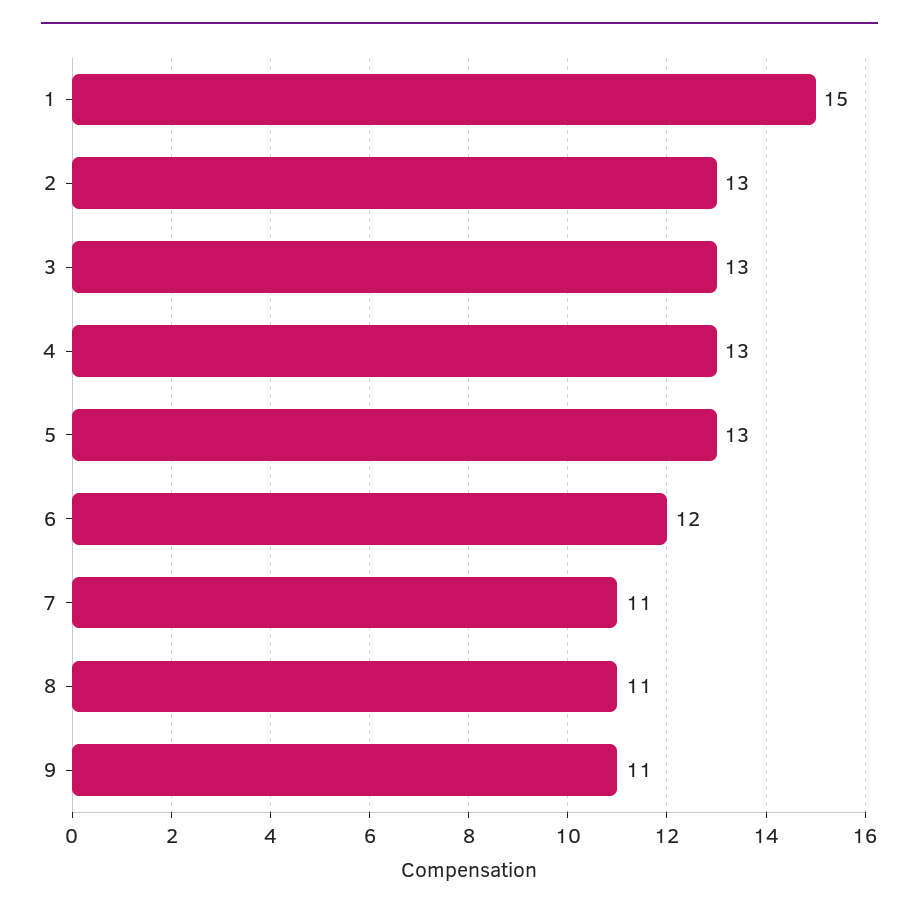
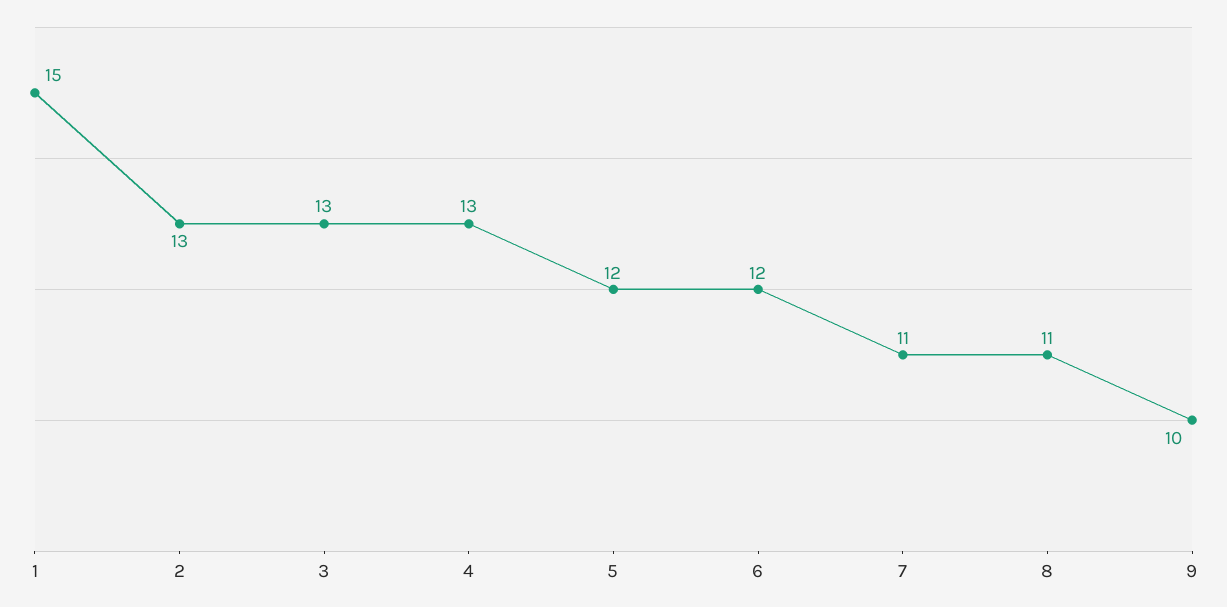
5: 13 -> 12
9: 11 -> 10

